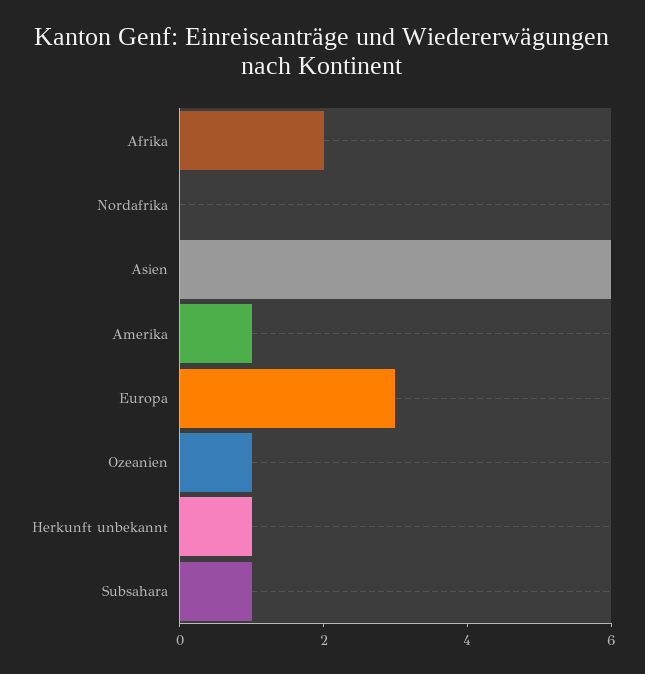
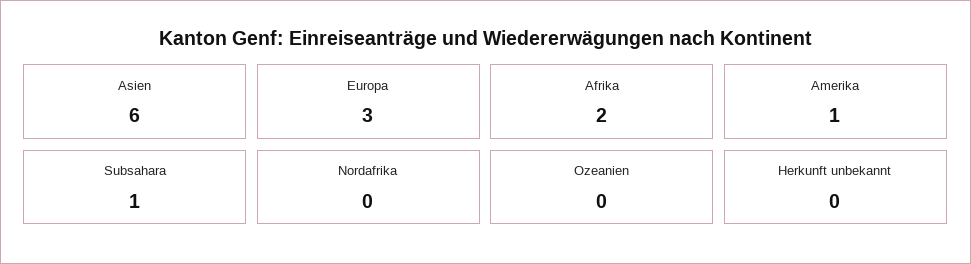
Ozeanien: 1 -> 0
Herkunft unbekannt: 1 -> 0

